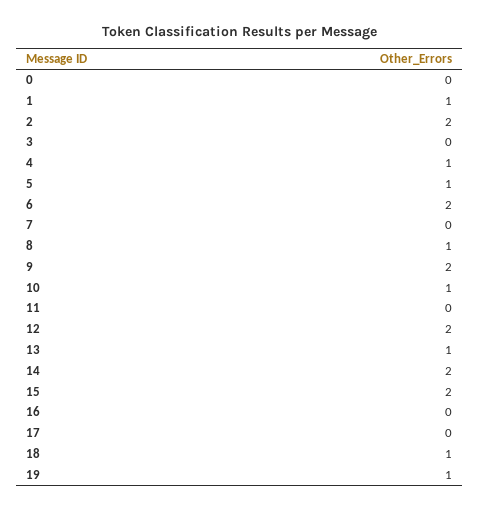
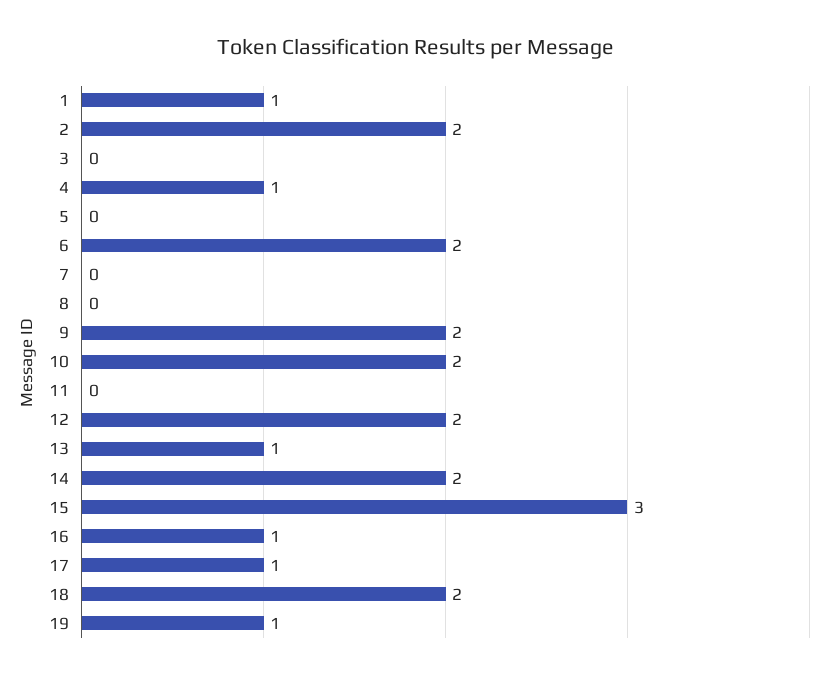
0: 0 -> none
5: 1 -> 0
8: 1 -> 0
10: 1 -> 2
15: 2 -> 3
16: 0 -> 1
17: 0 -> 1
18: 1 -> 2

